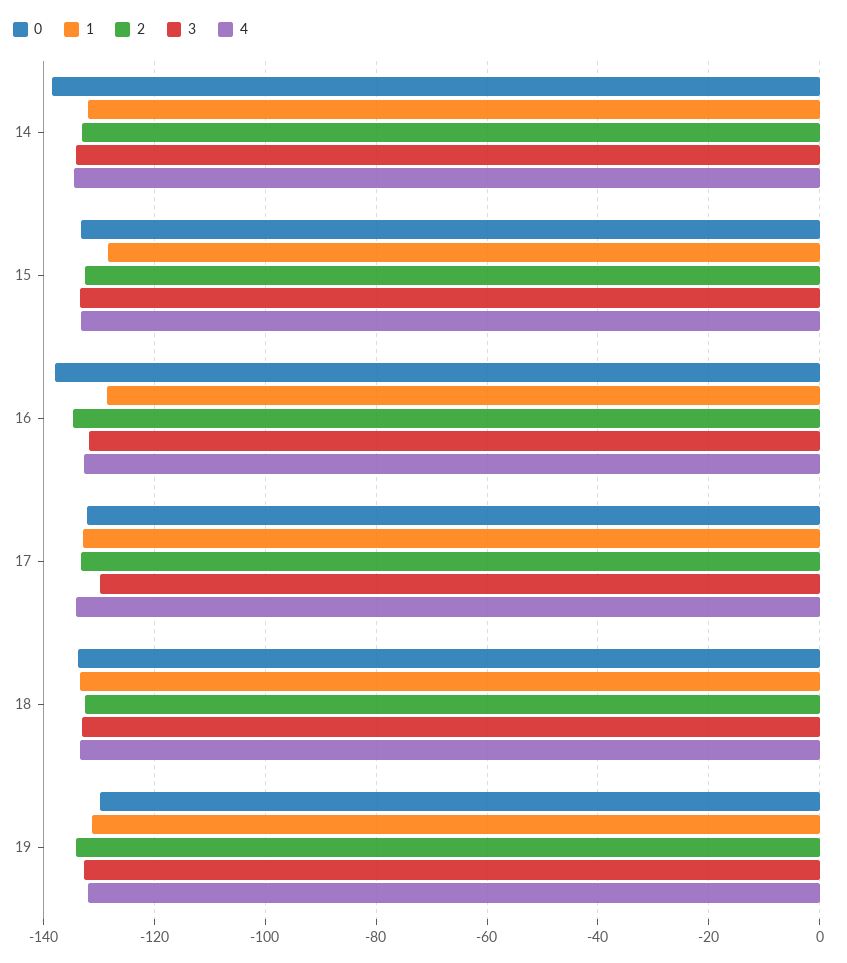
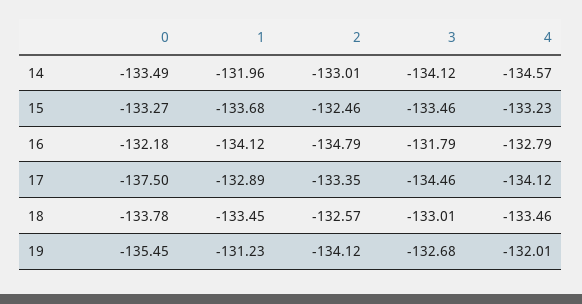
0, 14: -138 -> -133.49
1, 15: -128 -> -133.68
0, 16: -138 -> -132.18
1, 16: -128 -> -134.12
0, 17: -132 -> -137.5
3, 17: -130 -> -134.46
0, 19: -130 -> -135.45

